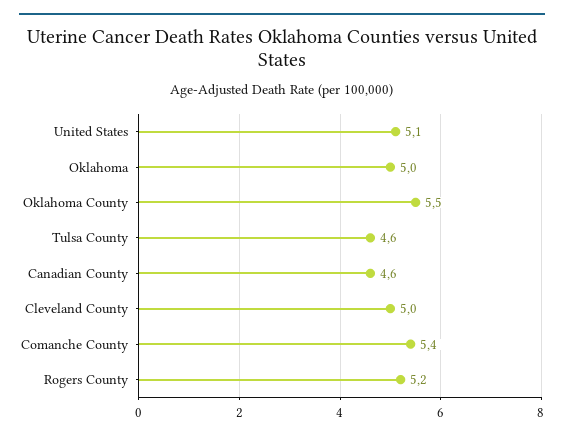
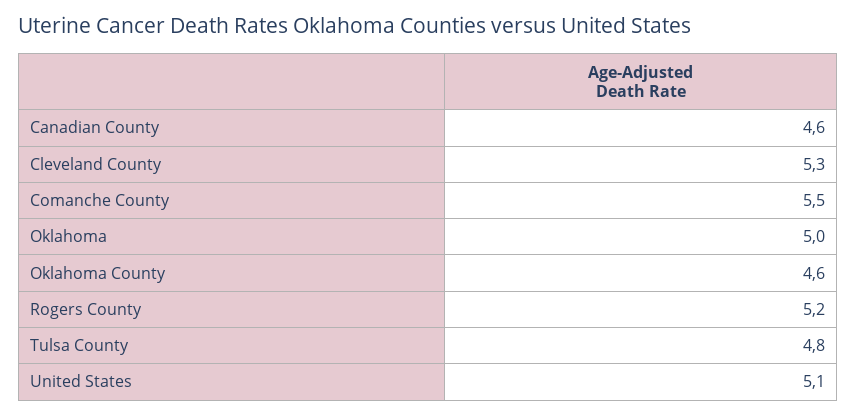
Oklahoma County: 5.5 -> 4.6
Tulsa County: 4.6 -> 4.8
Cleveland County: 5 -> 5.3
Comanche County: 5.4 -> 5.5

